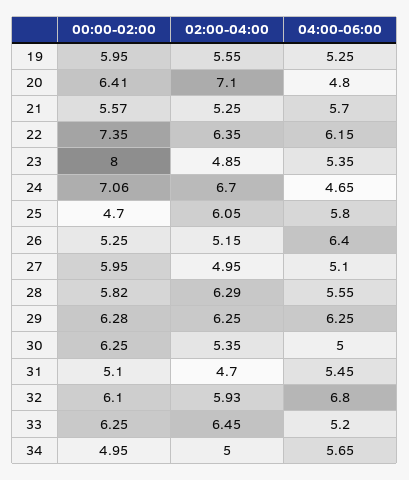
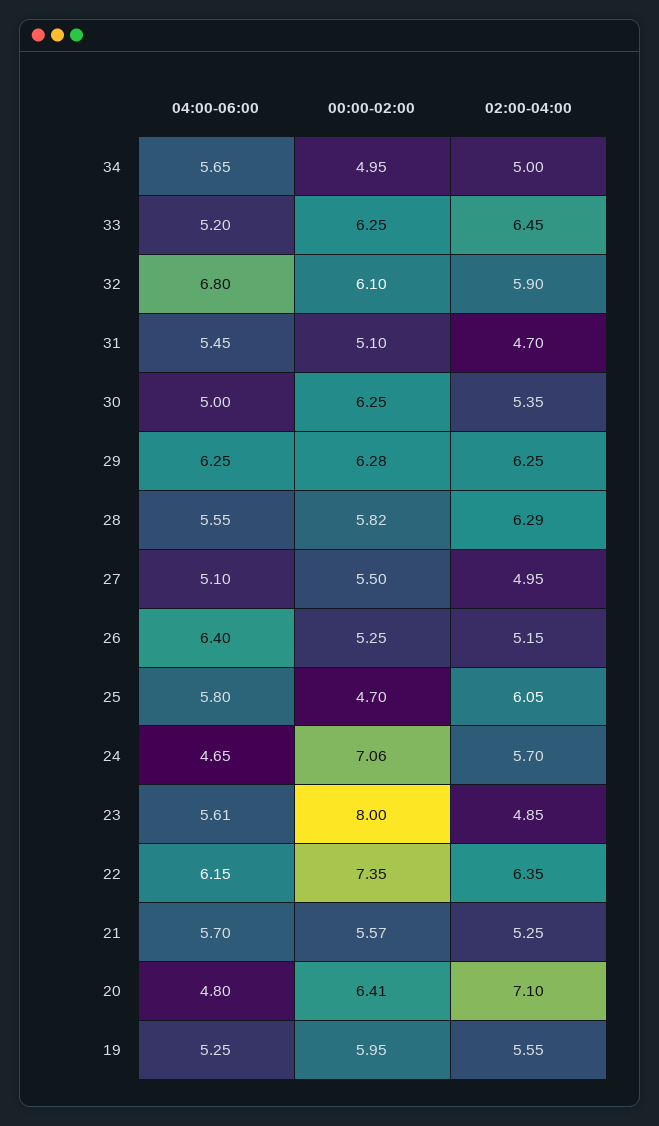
04:00-06:00, 23: 5.35 -> 5.61
02:00-04:00, 24: 6.7 -> 5.7
00:00-02:00, 27: 5.95 -> 5.5
02:00-04:00, 32: 5.93 -> 5.9

